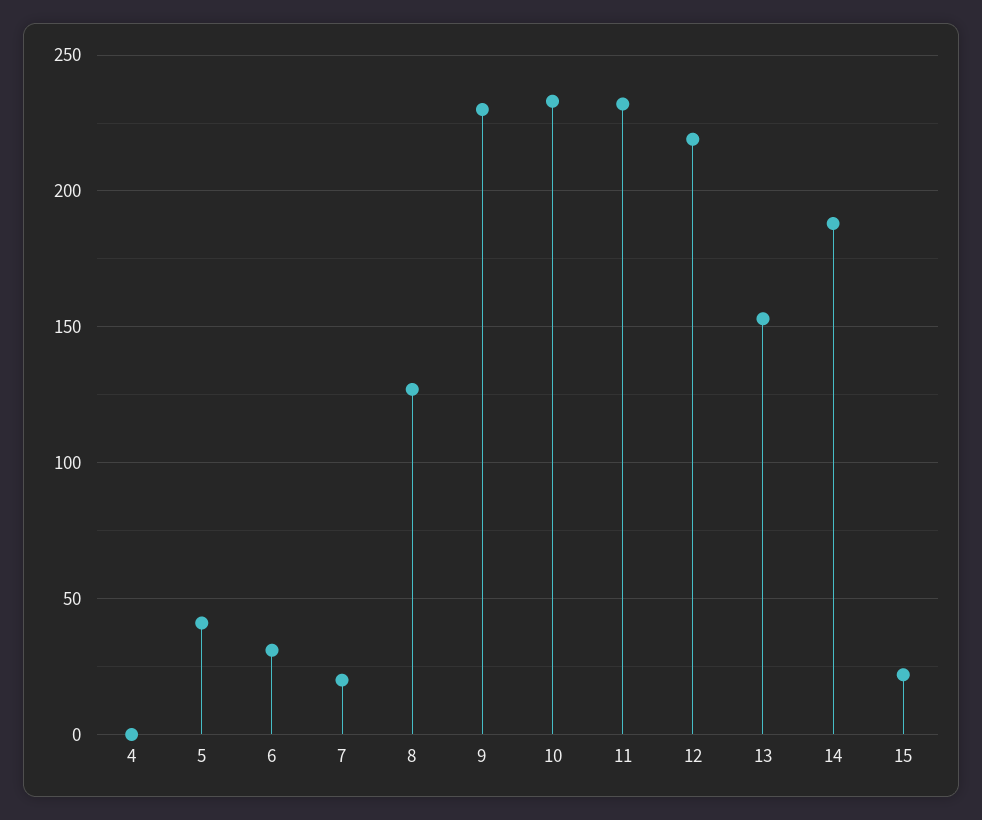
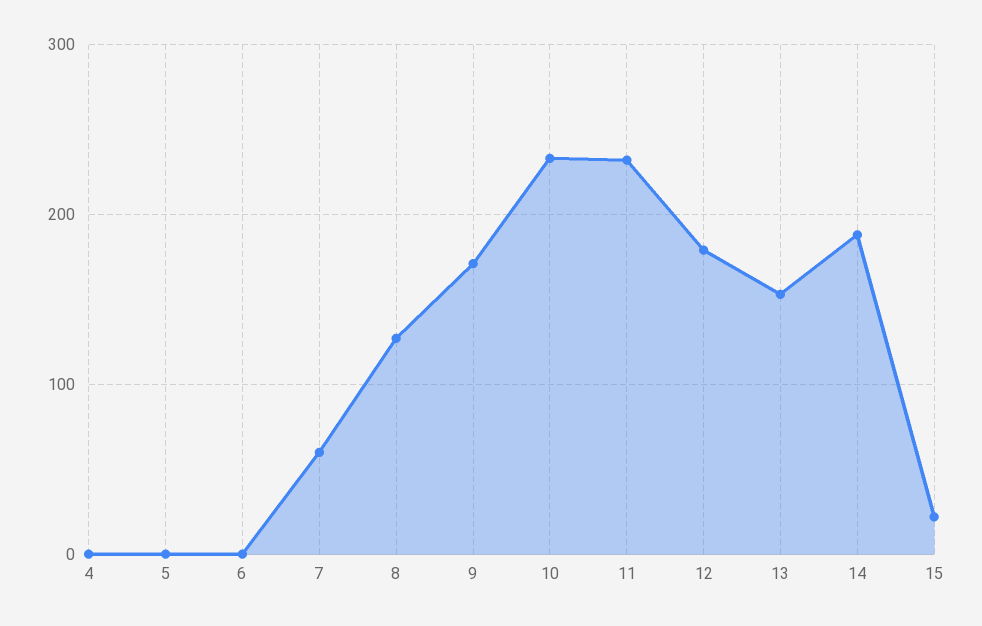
5: 40 -> 0
6: 30 -> 0
7: 20 -> 60
9: 230 -> 170
12: 220 -> 180

